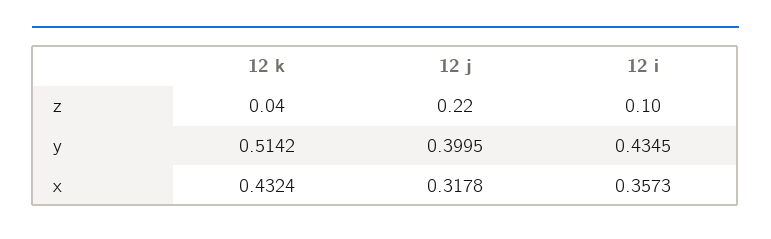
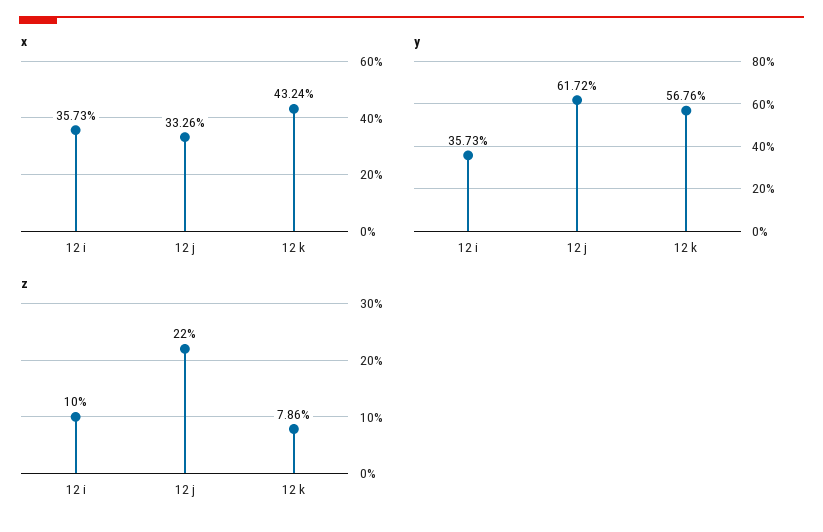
z, 12 k: 0.04 -> 0.0786
y, 12 k: 0.5142 -> 0.5676
y, 12 j: 0.3995 -> 0.6172
y, 12 i: 0.4345 -> 0.3573
x, 12 j: 0.3178 -> 0.3326

